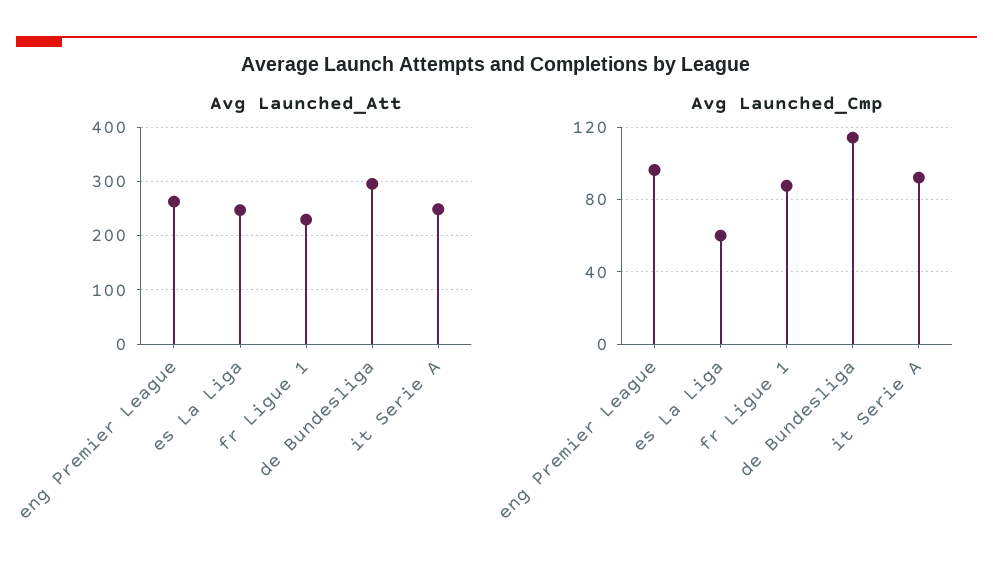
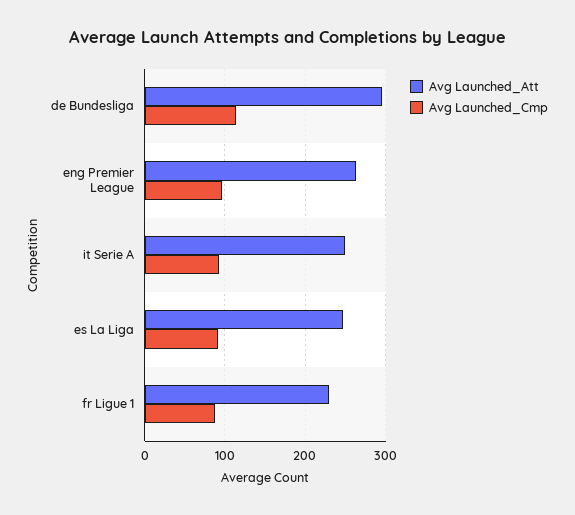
Avg Launched_Cmp, es La Liga: 60 -> 90

